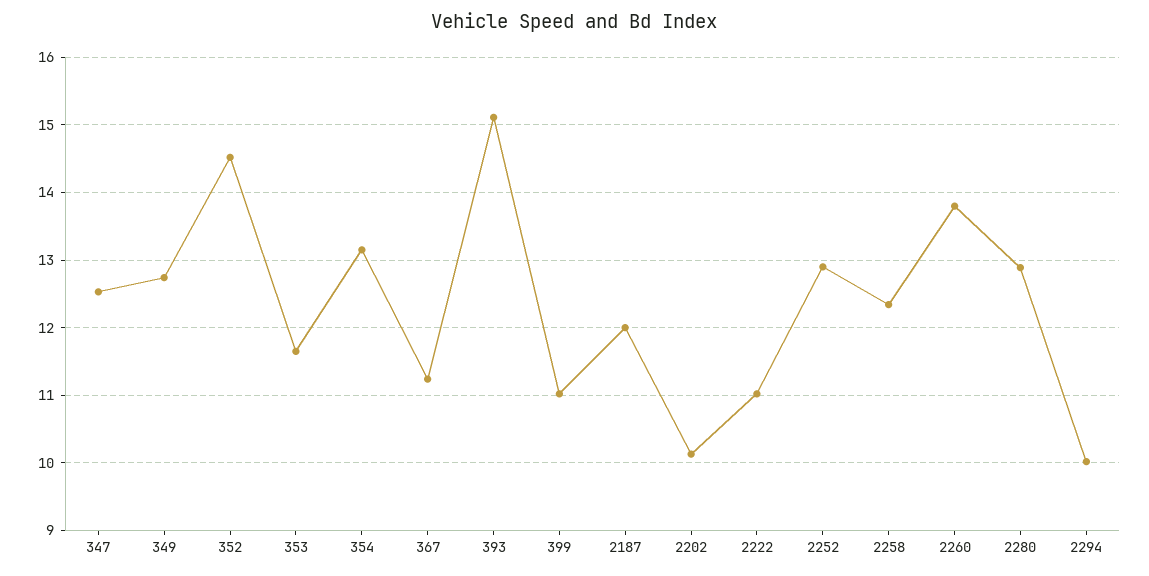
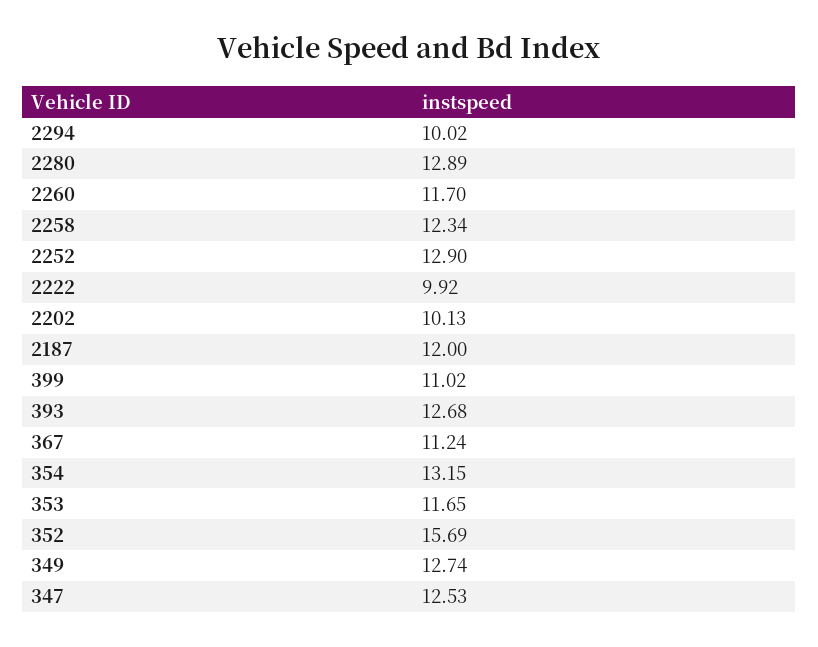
352: 14.5 -> 15.69
393: 15.1 -> 12.68
2222: 11 -> 9.92
2260: 13.8 -> 11.7

